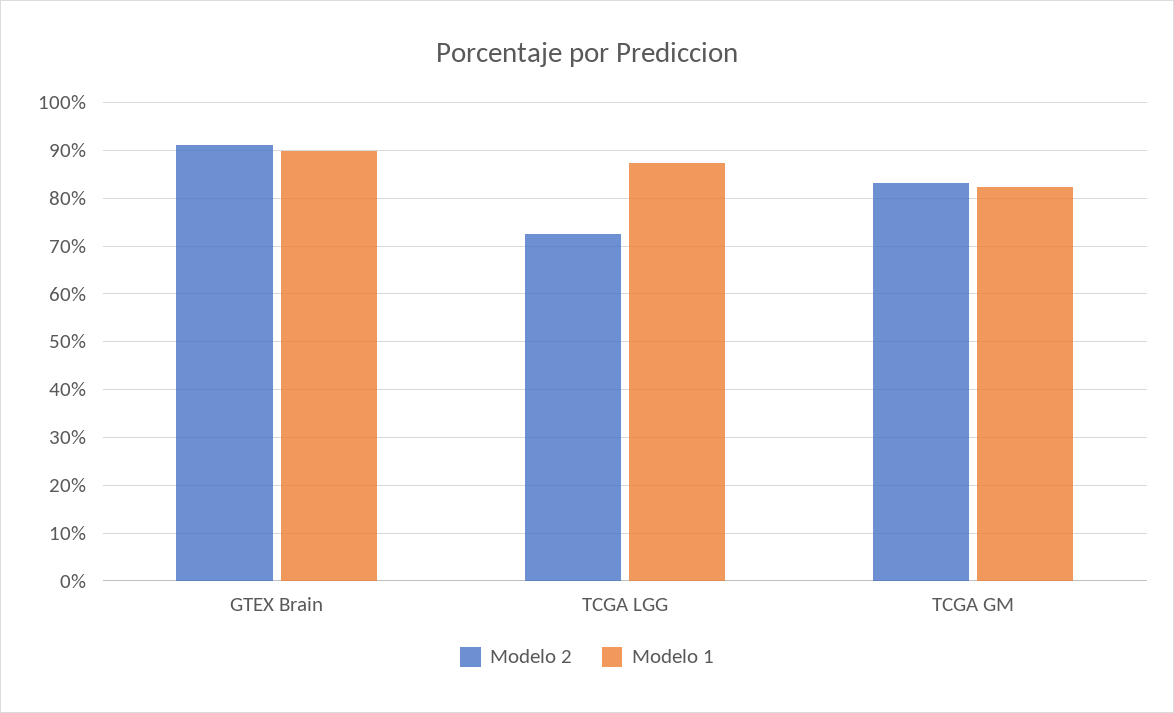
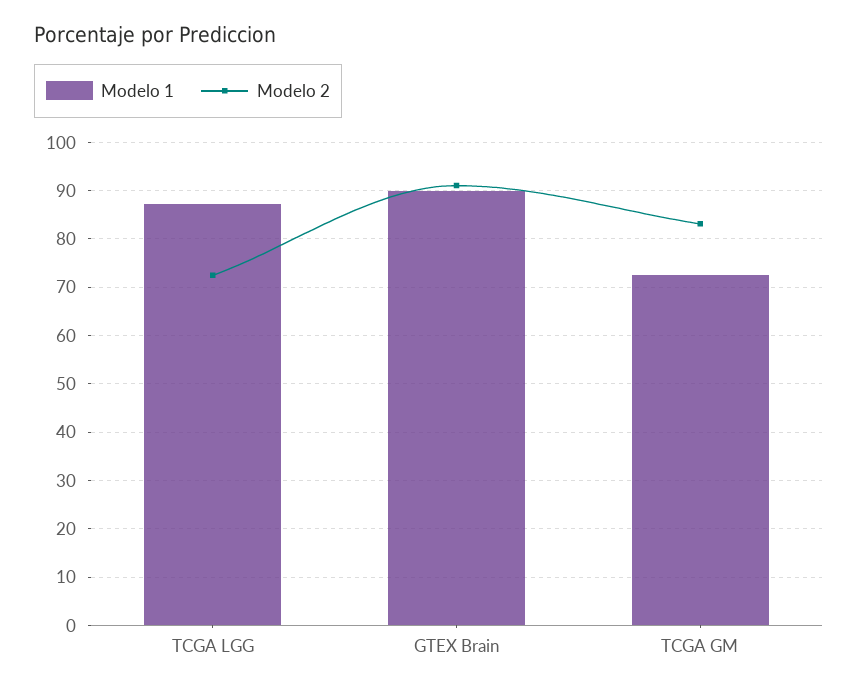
Modelo 1, TCGA GM: 82 -> 72

